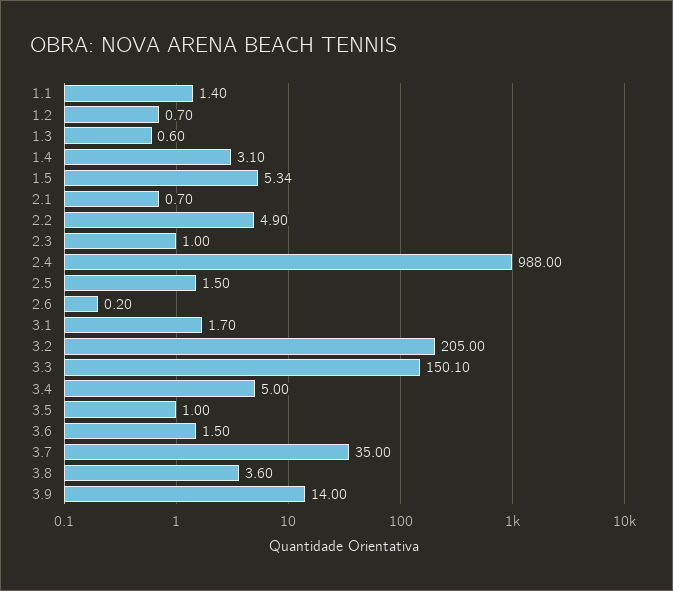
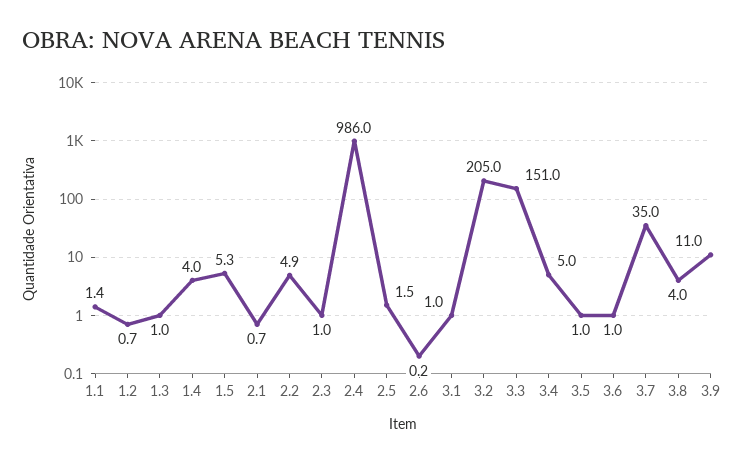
1.3: 0.6 -> 1
1.4: 3.1 -> 4
2.4: 988 -> 986
3.1: 1.7 -> 1
3.3: 150.1 -> 151
3.6: 1.5 -> 1
3.8: 3.6 -> 4
3.9: 14 -> 11

